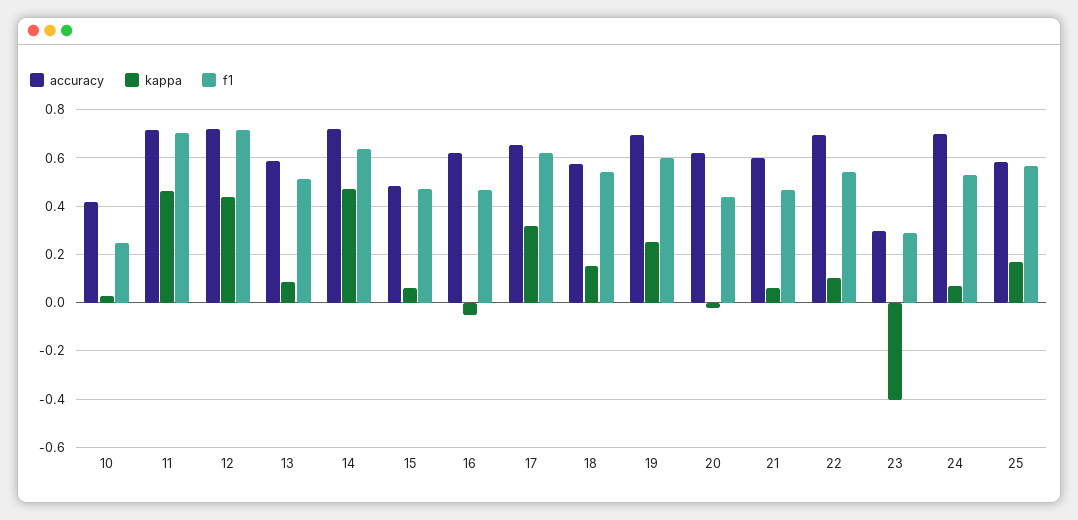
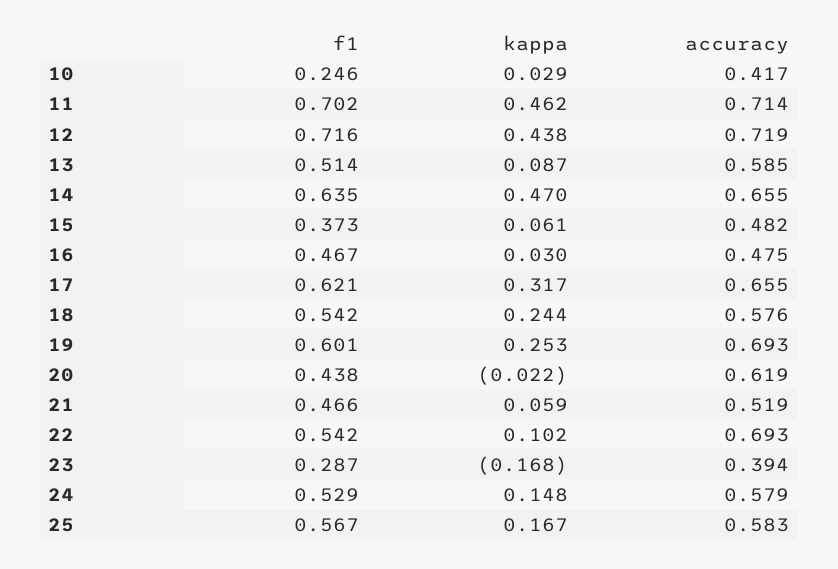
accuracy, 14: 0.725 -> 0.655
f1, 15: 0.475 -> 0.373
accuracy, 16: 0.625 -> 0.475
kappa, 16: -0.05 -> 0.03
kappa, 18: 0.15 -> 0.244
accuracy, 21: 0.6 -> 0.519
accuracy, 23: 0.3 -> 0.394
kappa, 23: -0.4 -> -0.168
accuracy, 24: 0.7 -> 0.579
kappa, 24: 0.075 -> 0.148

